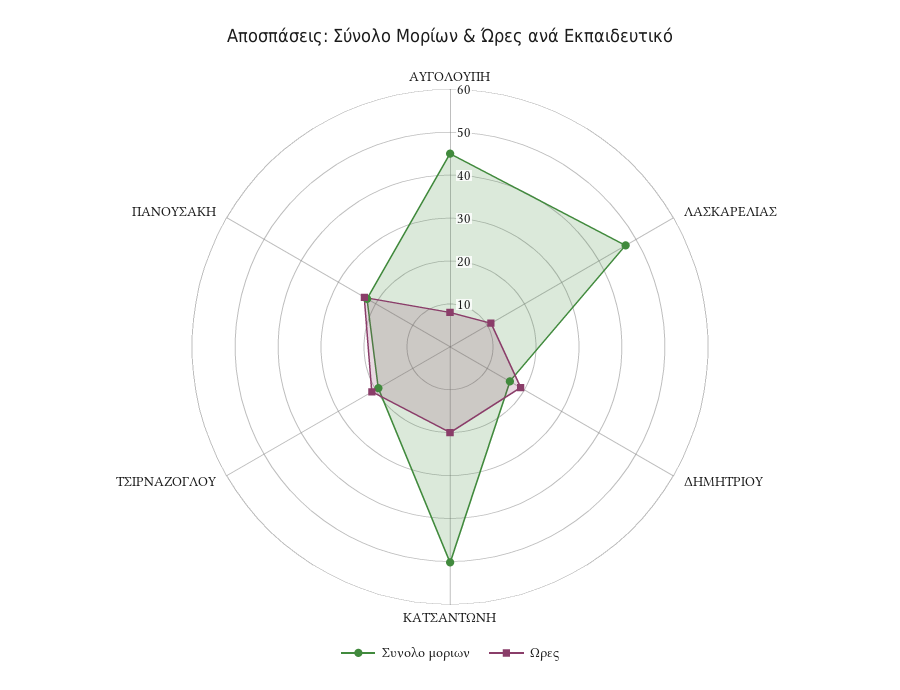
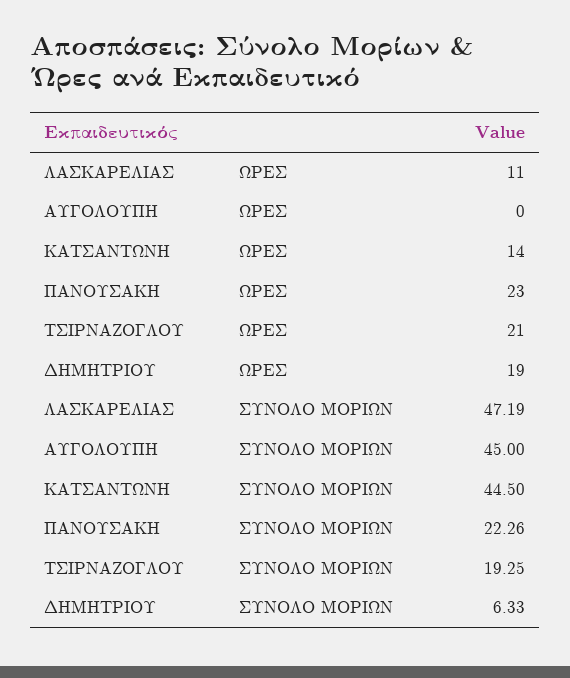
Ωρες, ΑΥΓΟΛΟΥΠΗ: 8 -> 0
Συνολο μοριων, ΔΗΜΗΤΡΙΟΥ: 16 -> 6.33
Συνολο μοριων, ΚΑΤΣΑΝΤΩΝΗ: 50 -> 44.5
Ωρες, ΚΑΤΣΑΝΤΩΝΗ: 20 -> 14

